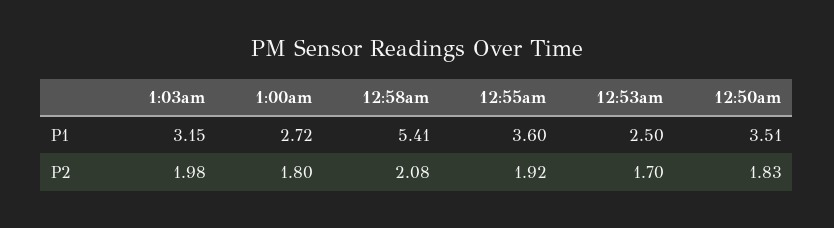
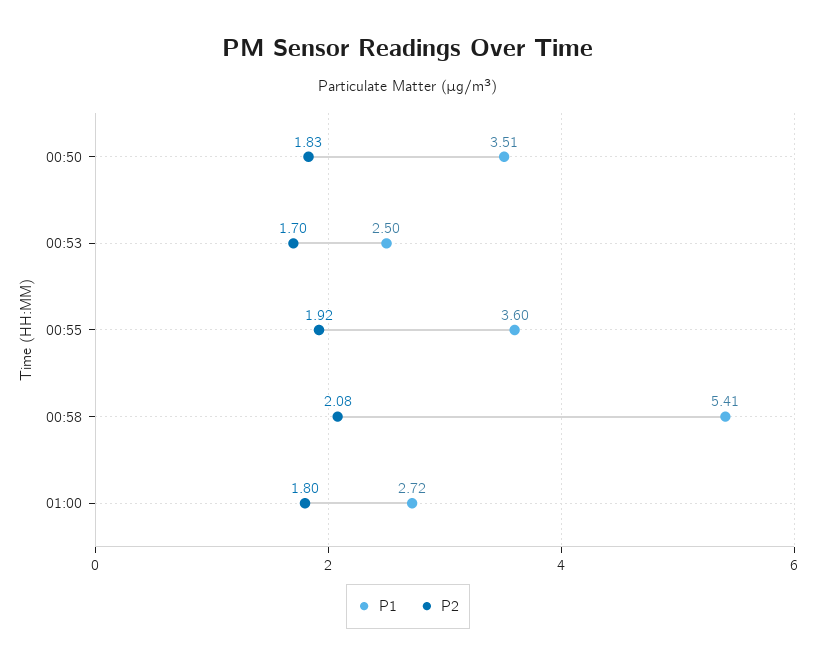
P1, 1:03am: 3.15 -> none
P2, 1:03am: 1.98 -> none

